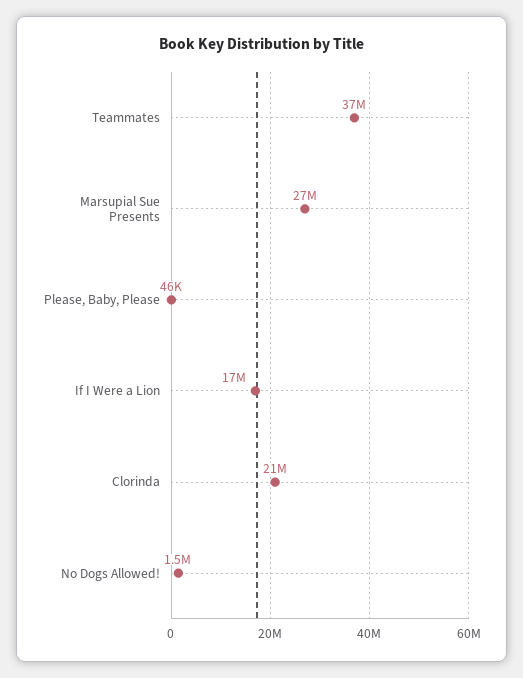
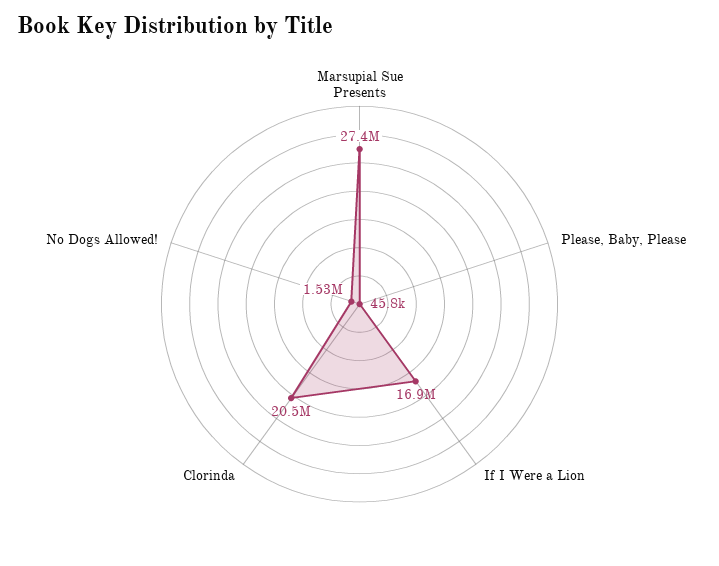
Teammates: 37000000 -> none

